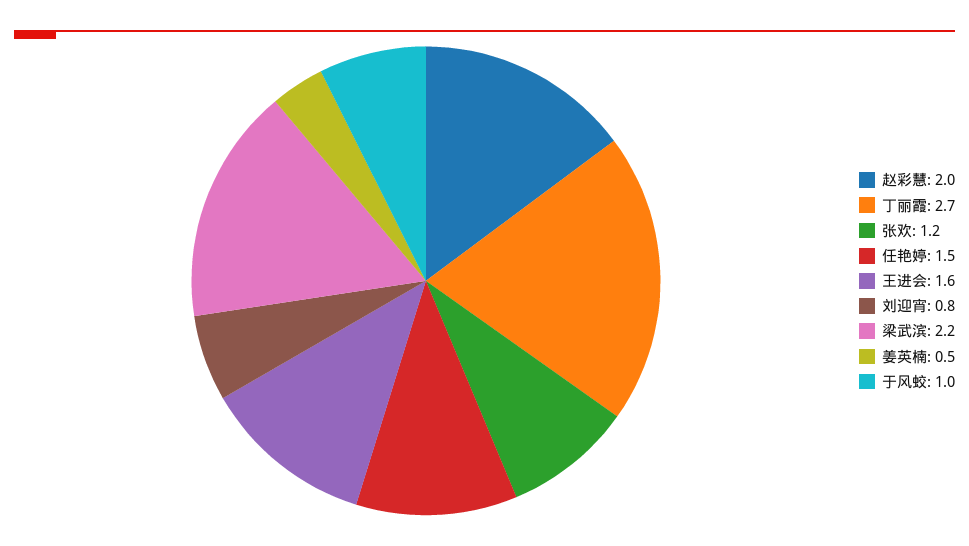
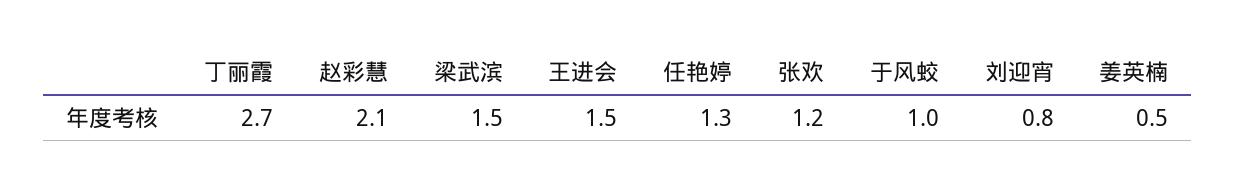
赵彩慧: 2 -> 2.1
任艳婷: 1.5 -> 1.3
王进会: 1.6 -> 1.5
梁武滨: 2.2 -> 1.5

